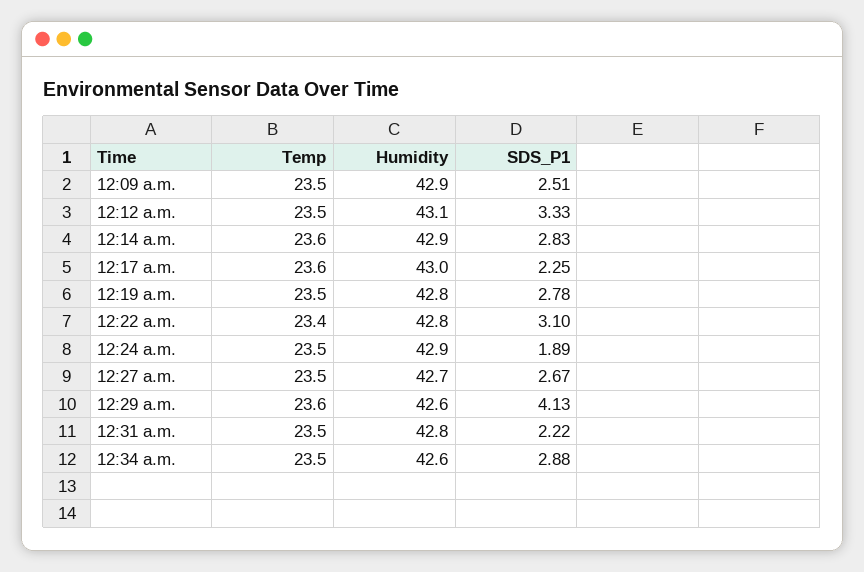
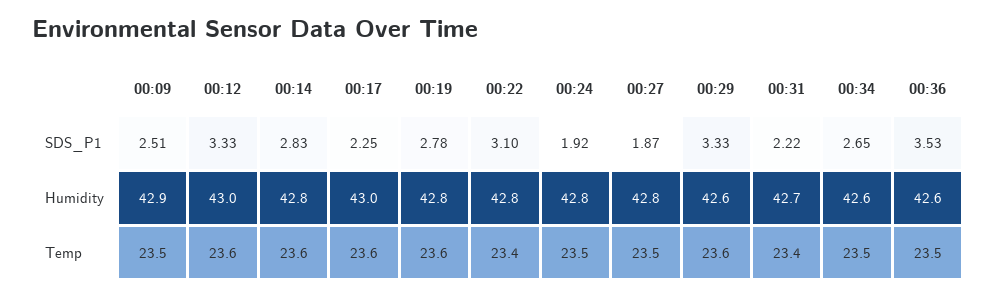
Temp, 12:12 a.m.: 23.5 -> 23.6
Humidity, 12:12 a.m.: 43.1 -> 43
Humidity, 12:14 a.m.: 42.9 -> 42.8
Temp, 12:19 a.m.: 23.5 -> 23.6
Humidity, 12:24 a.m.: 42.9 -> 42.8
SDS_P1, 12:24 a.m.: 1.89 -> 1.92
Humidity, 12:27 a.m.: 42.7 -> 42.8
SDS_P1, 12:27 a.m.: 2.67 -> 1.87
SDS_P1, 12:29 a.m.: 4.13 -> 3.33
Temp, 12:31 a.m.: 23.5 -> 23.4
Humidity, 12:31 a.m.: 42.8 -> 42.7
SDS_P1, 12:34 a.m.: 2.88 -> 2.65
SDS_P1, 00:36: none -> 3.53
Humidity, 00:36: none -> 42.6
Temp, 00:36: none -> 23.5

